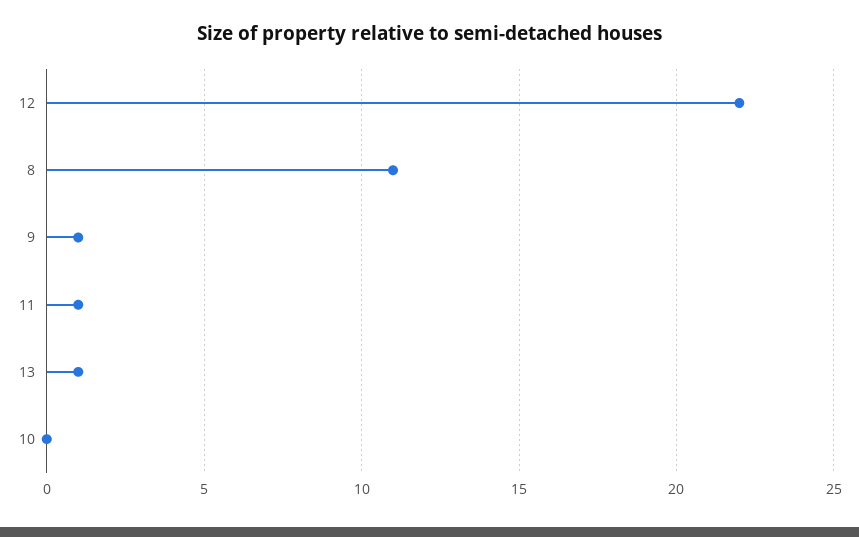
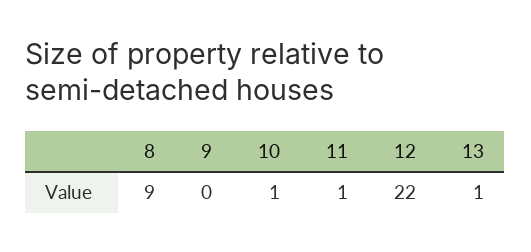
8: 11 -> 9
9: 1 -> 0
10: 0 -> 1

